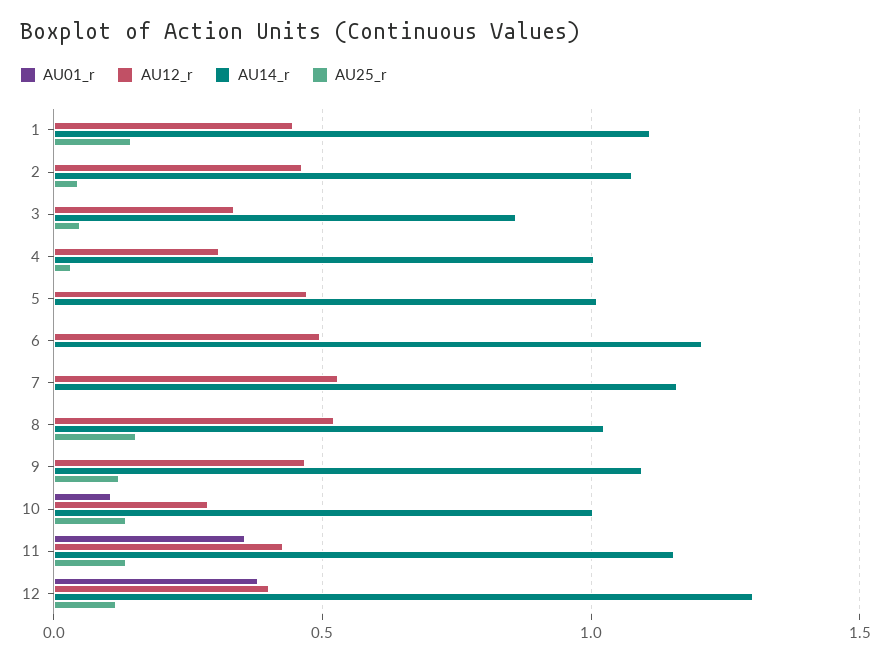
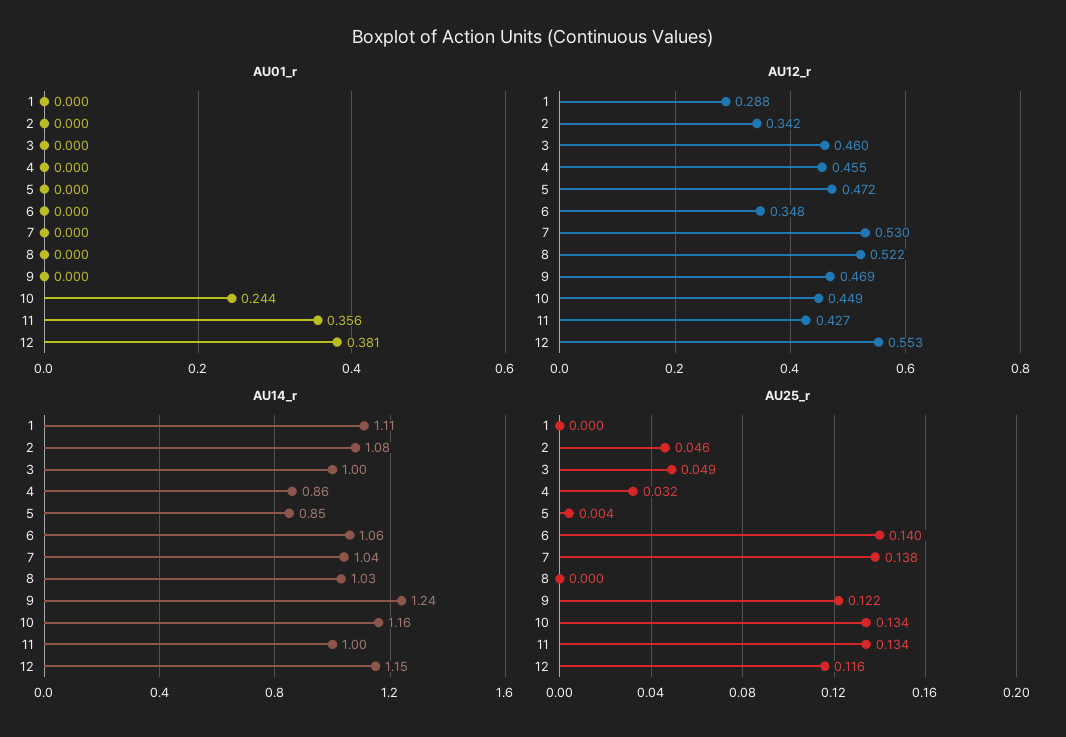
AU12_r, 1: 0.45 -> 0.288
AU25_r, 1: 0.15 -> 0
AU12_r, 2: 0.45 -> 0.342
AU12_r, 3: 0.35 -> 0.46
AU14_r, 3: 0.85 -> 1
AU12_r, 4: 0.3 -> 0.455
AU14_r, 4: 1 -> 0.86
AU14_r, 5: 1 -> 0.85
AU12_r, 6: 0.5 -> 0.348
AU14_r, 6: 1.2 -> 1.06
AU25_r, 6: 0 -> 0.14
AU14_r, 7: 1.15 -> 1.04
AU25_r, 7: 0 -> 0.138
AU25_r, 8: 0.15 -> 0
AU14_r, 9: 1.1 -> 1.24
AU01_r, 10: 0.1 -> 0.244
AU12_r, 10: 0.3 -> 0.449
AU14_r, 10: 1 -> 1.16
AU14_r, 11: 1.15 -> 1
AU12_r, 12: 0.4 -> 0.553
AU14_r, 12: 1.3 -> 1.15

